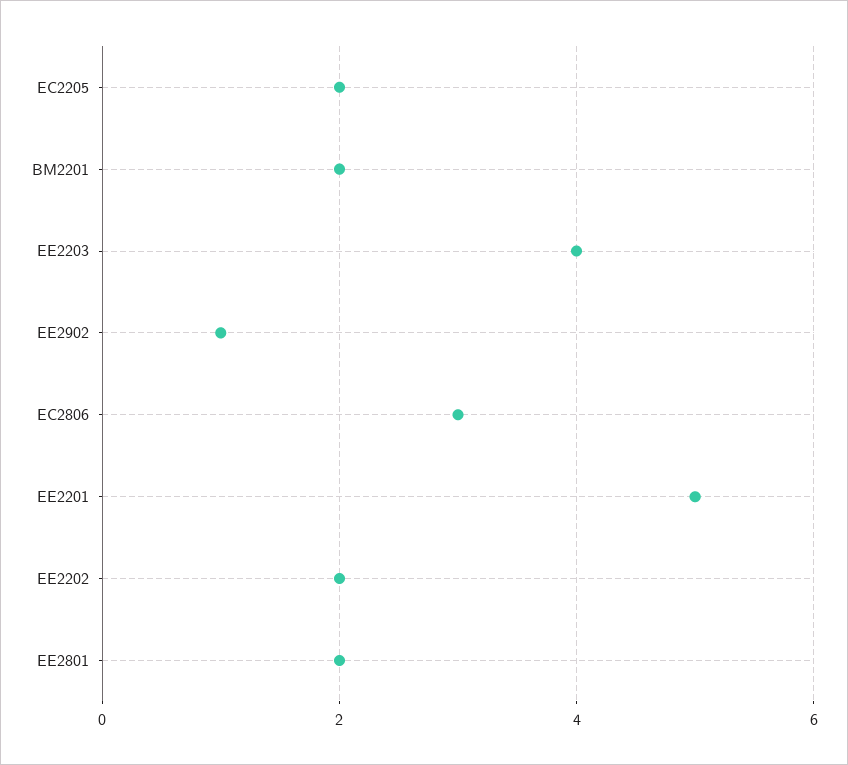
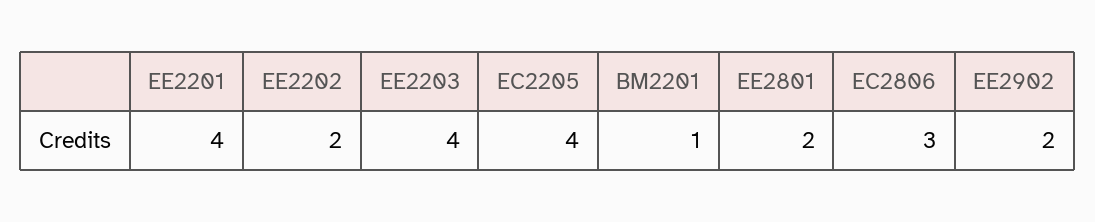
EC2205: 2 -> 4
BM2201: 2 -> 1
EE2902: 1 -> 2
EE2201: 5 -> 4

